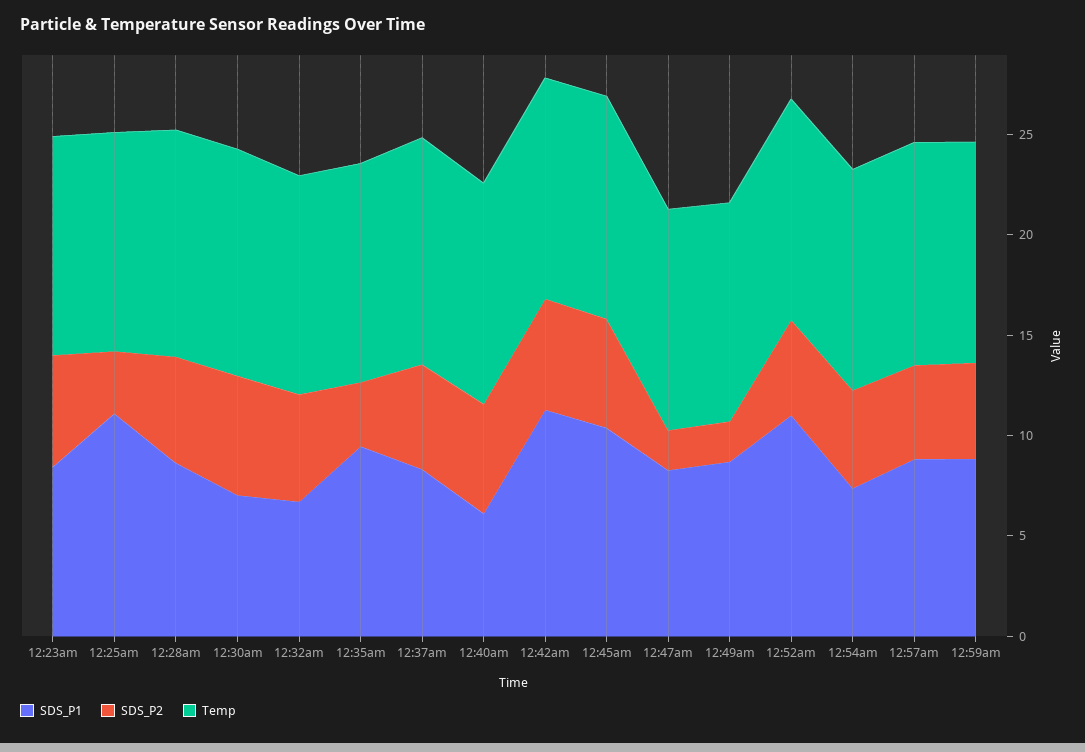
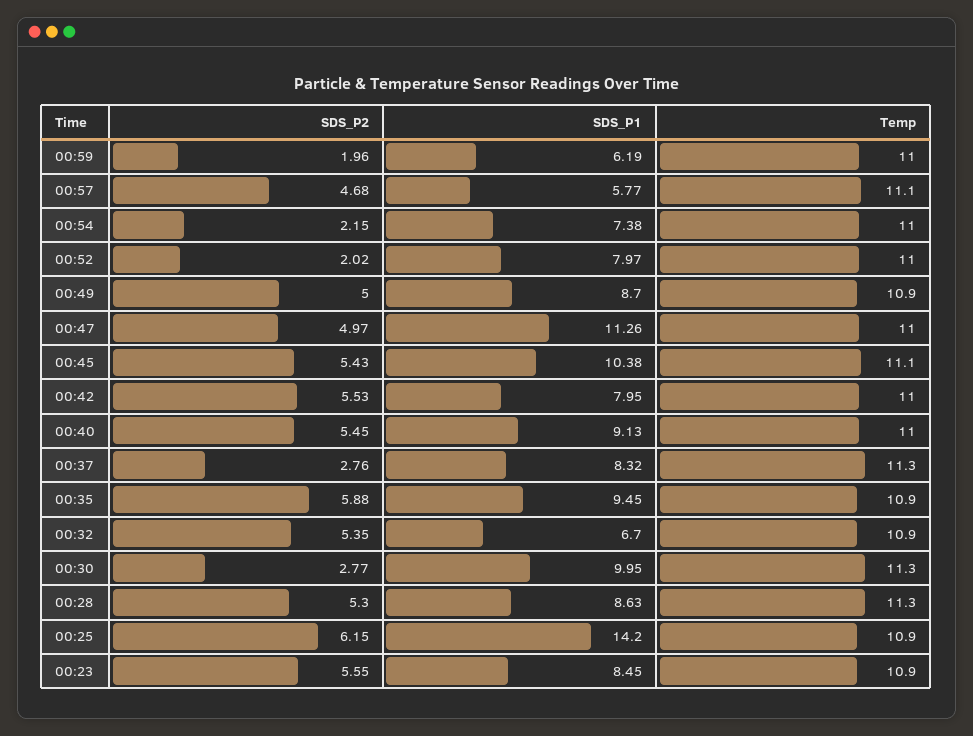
SDS_P1, 12:25am: 11 -> 14.2
SDS_P2, 12:25am: 3 -> 6.15
SDS_P1, 12:30am: 7 -> 9.95
SDS_P2, 12:30am: 6 -> 2.77
SDS_P2, 12:35am: 3 -> 5.88
SDS_P2, 12:37am: 5 -> 2.76
SDS_P1, 12:40am: 6 -> 9.13
SDS_P1, 12:42am: 11 -> 7.95
SDS_P1, 12:47am: 8 -> 11.26
SDS_P2, 12:47am: 2 -> 4.97
SDS_P2, 12:49am: 2 -> 5
SDS_P1, 12:52am: 11 -> 7.97
SDS_P2, 12:52am: 5 -> 2.02
SDS_P2, 12:54am: 5 -> 2.15
SDS_P1, 12:57am: 9 -> 5.77
SDS_P1, 12:59am: 9 -> 6.19
SDS_P2, 12:59am: 5 -> 1.96

